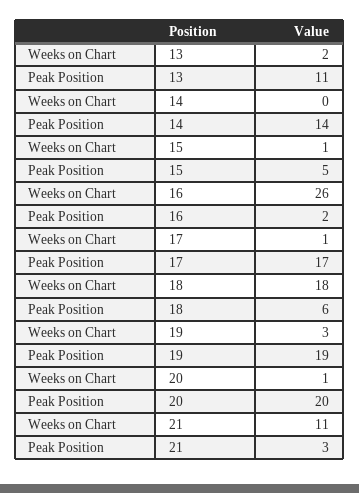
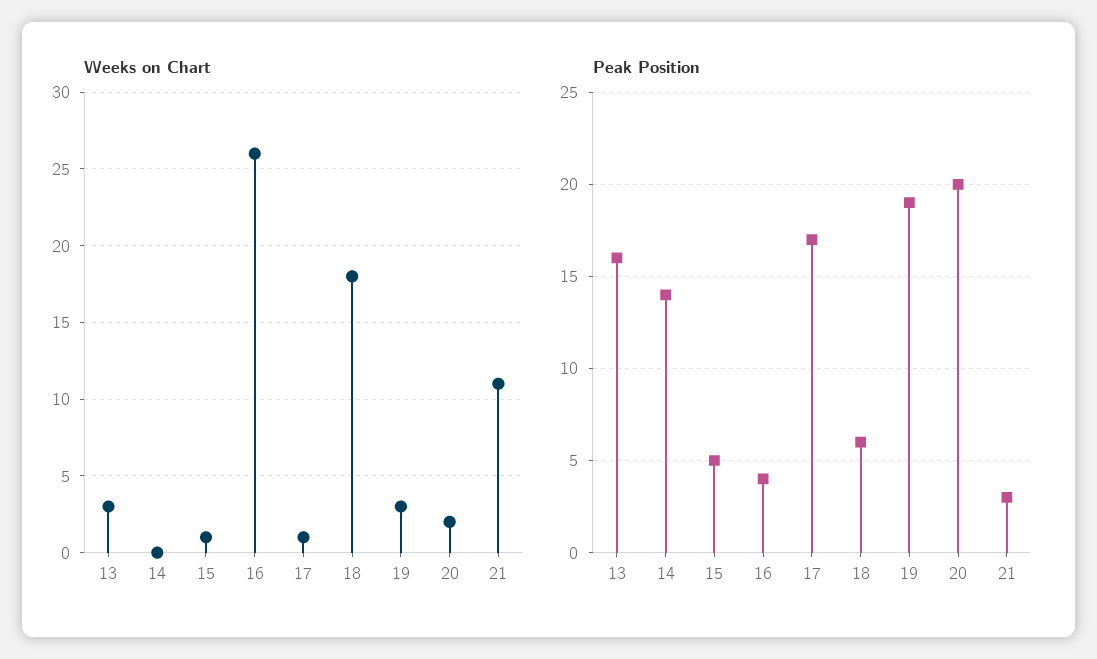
Weeks on Chart, 13: 2 -> 3
Peak Position, 13: 11 -> 16
Peak Position, 16: 2 -> 4
Weeks on Chart, 20: 1 -> 2

